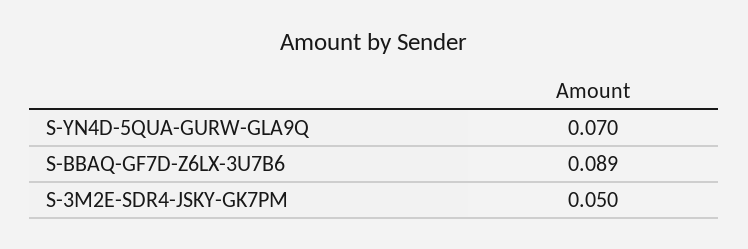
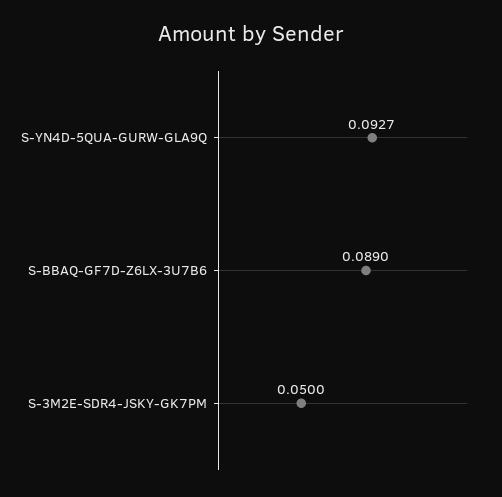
S-YN4D-5QUA-GURW-GLA9Q: 0.07 -> 0.0927

